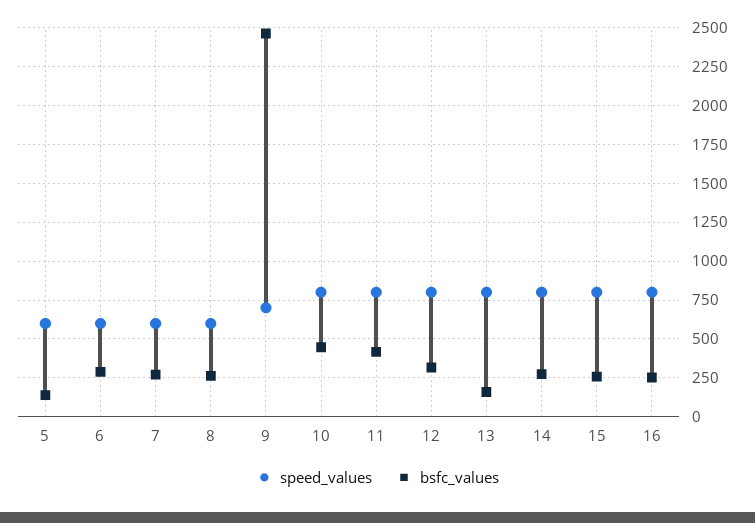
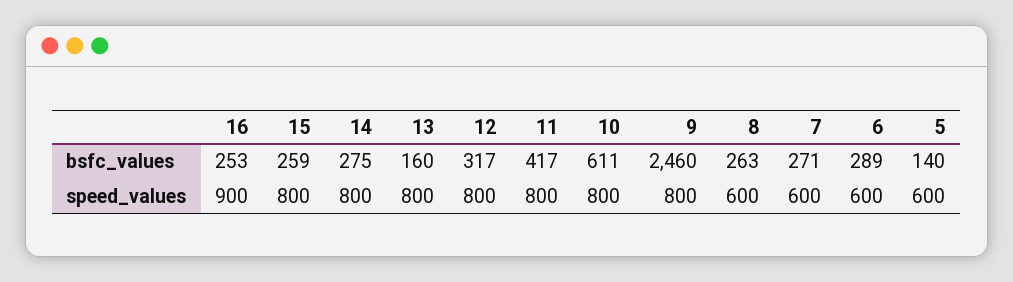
speed_values, 9: 700 -> 800
bsfc_values, 10: 450 -> 611
speed_values, 16: 800 -> 900

